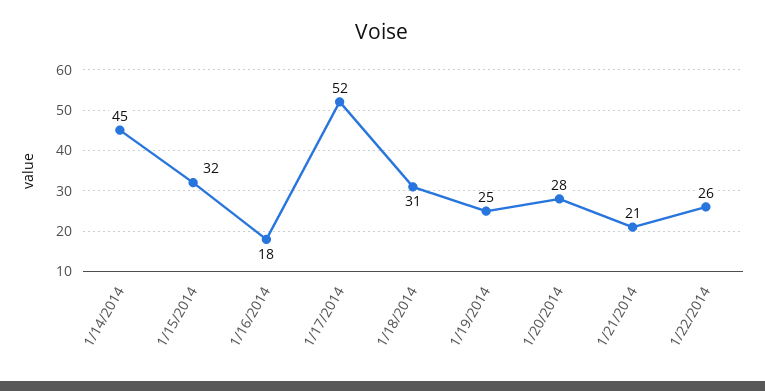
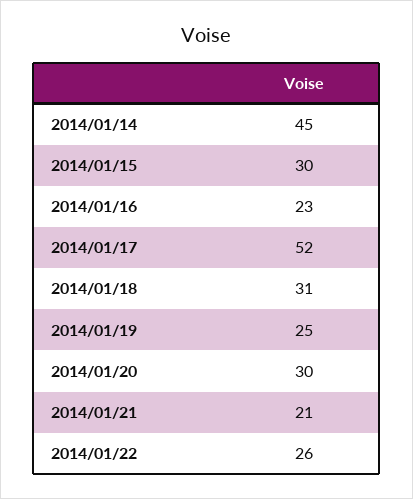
1/15/2014: 32 -> 30
1/16/2014: 18 -> 23
1/20/2014: 28 -> 30

